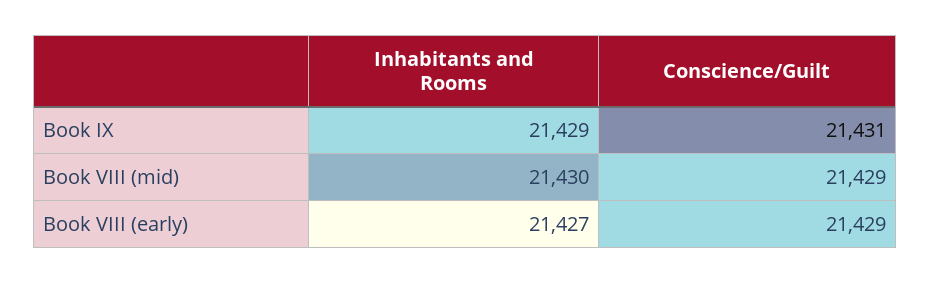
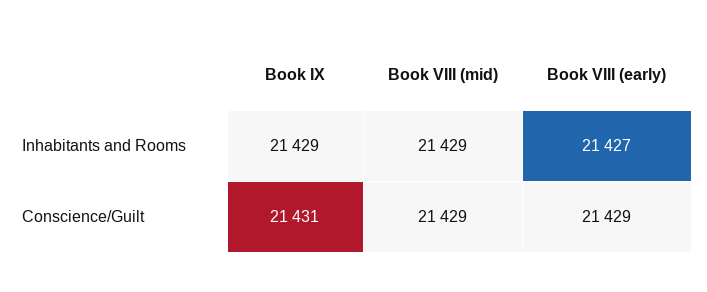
Inhabitants and Rooms, Book VIII (mid): 21430 -> 21429

